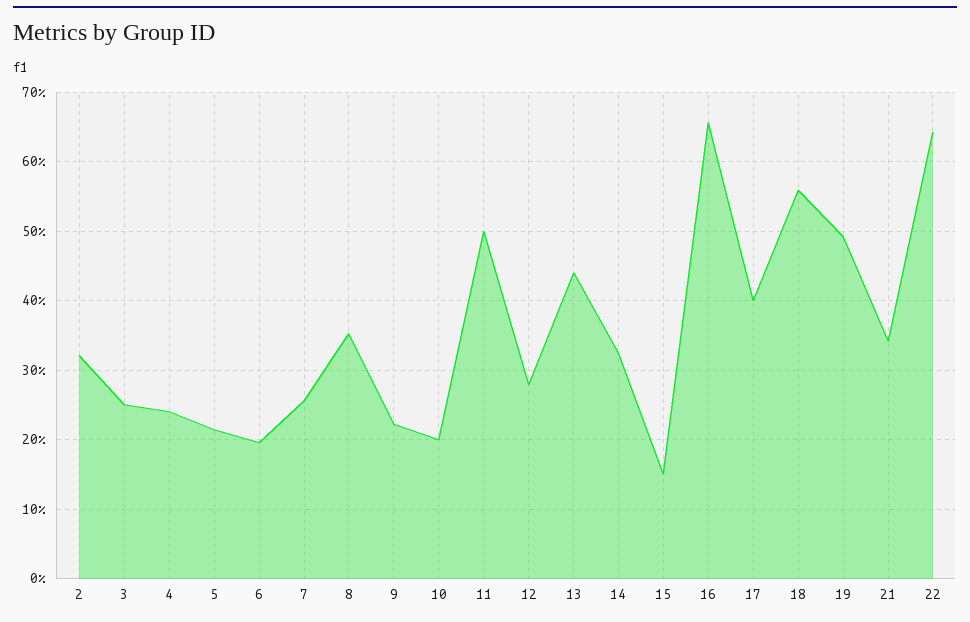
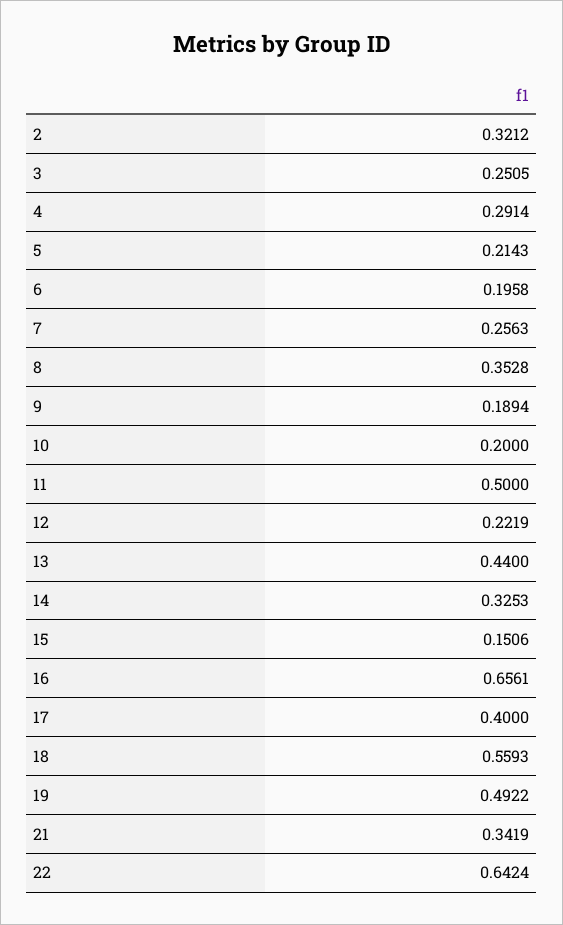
4: 0.24 -> 0.2914
9: 0.22 -> 0.1894
12: 0.28 -> 0.2219

